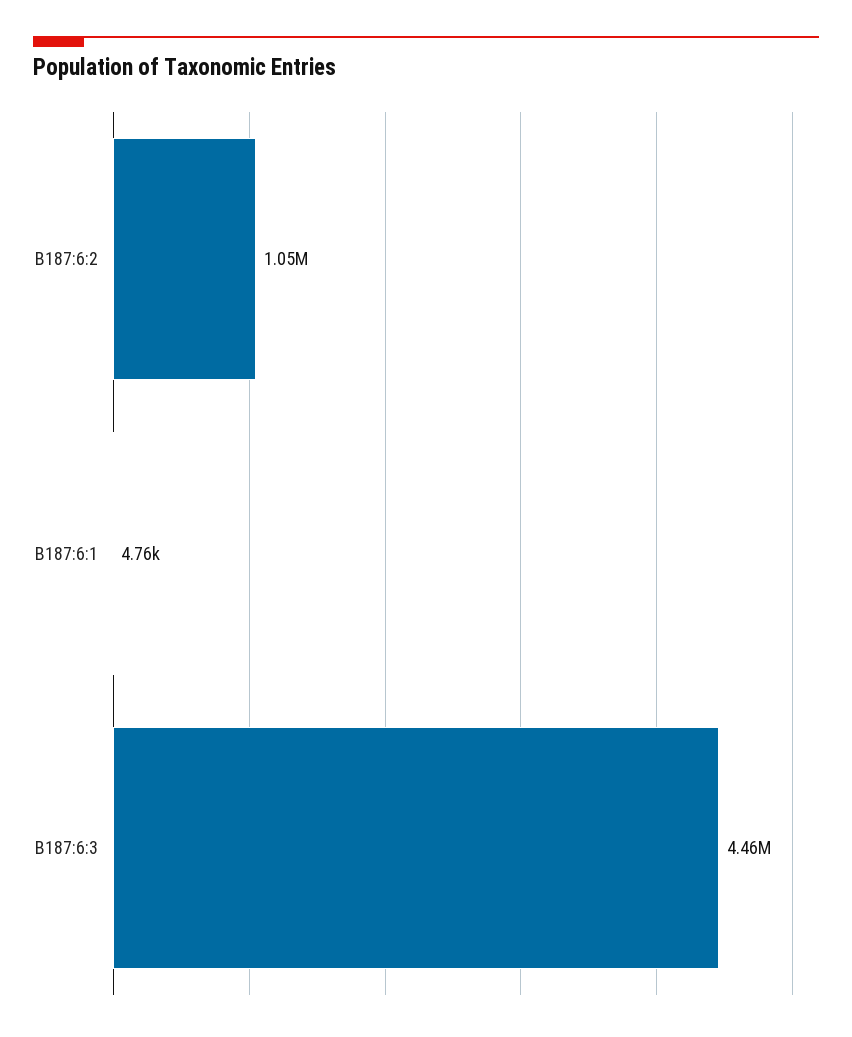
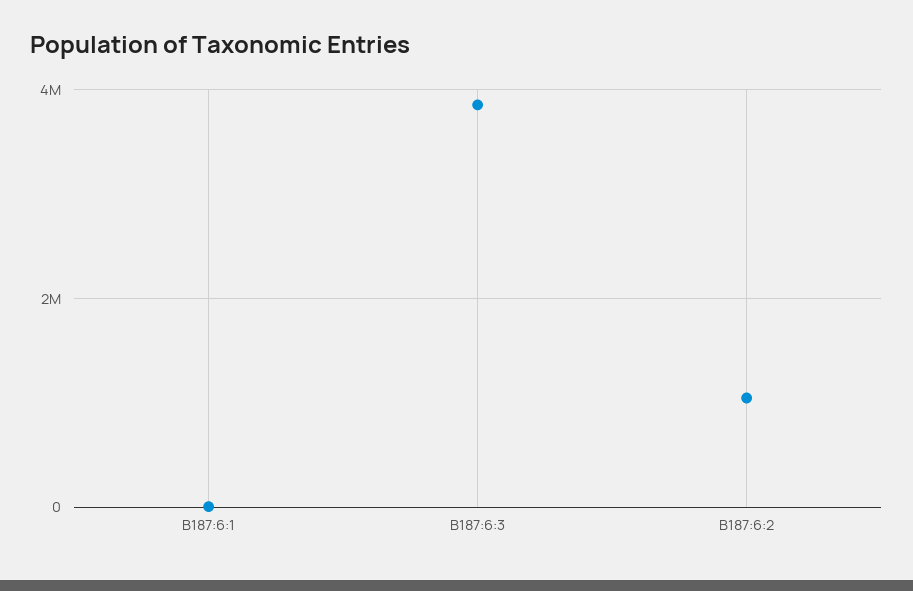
B187:6:3: 4460000 -> 3800000

